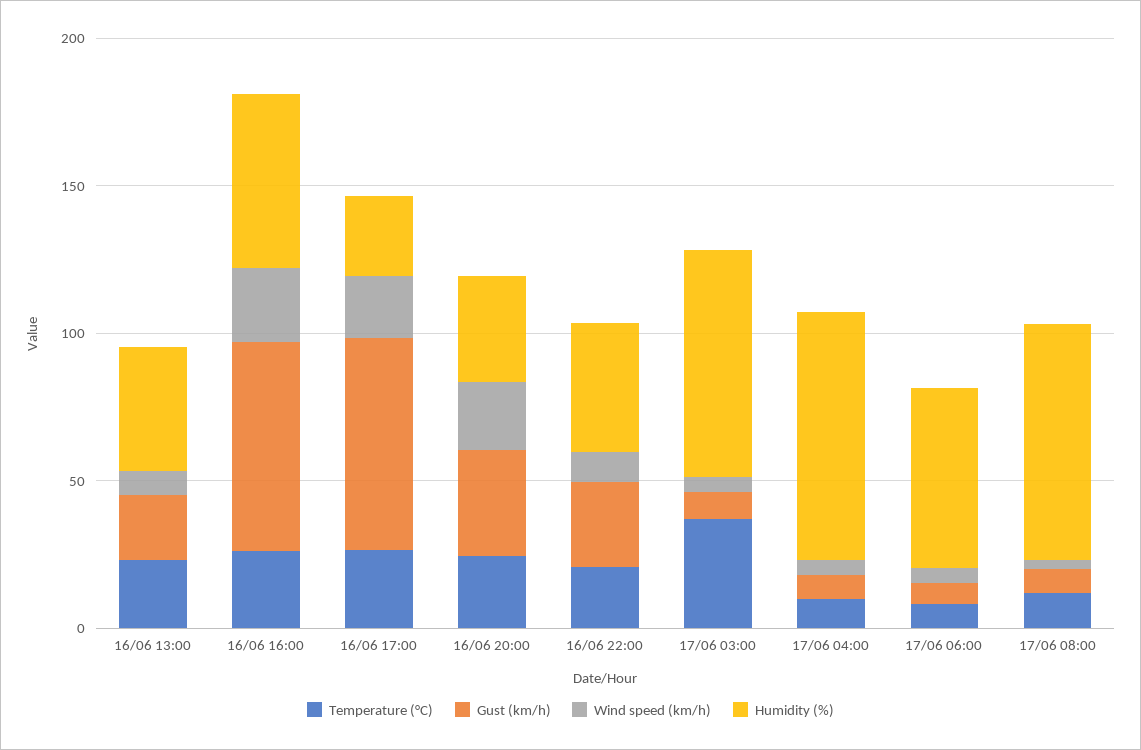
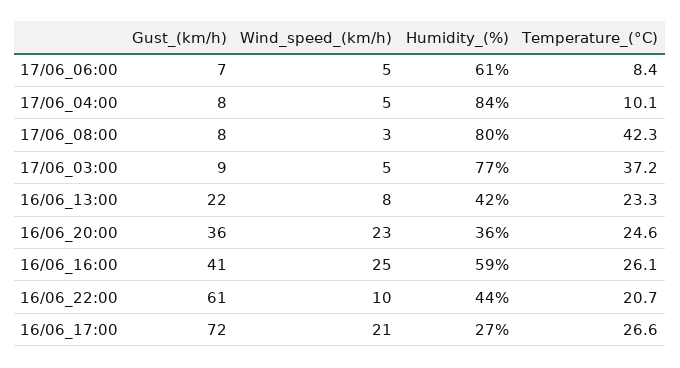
Gust (km/h), 16/06 16:00: 70 -> 41
Gust (km/h), 16/06 22:00: 30 -> 61
Temperature (°C), 17/06 08:00: 10 -> 42.3

